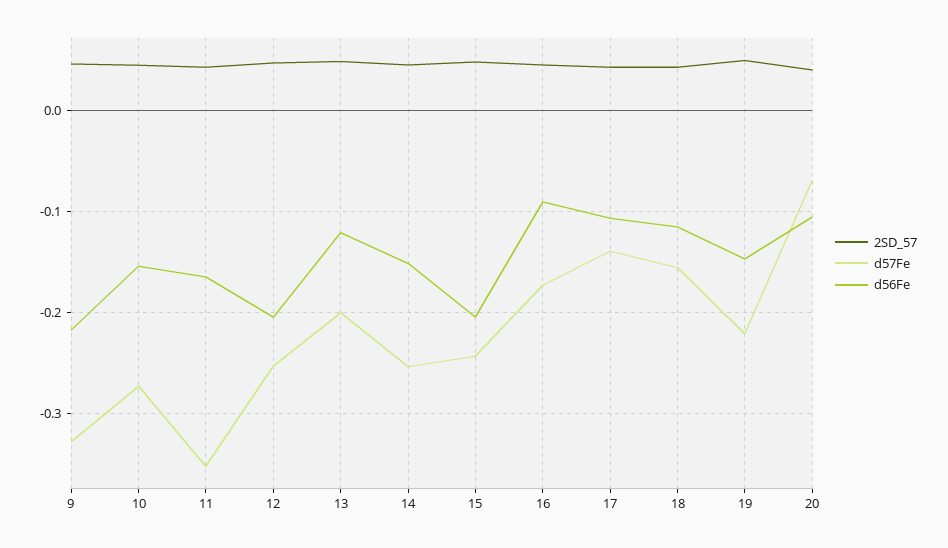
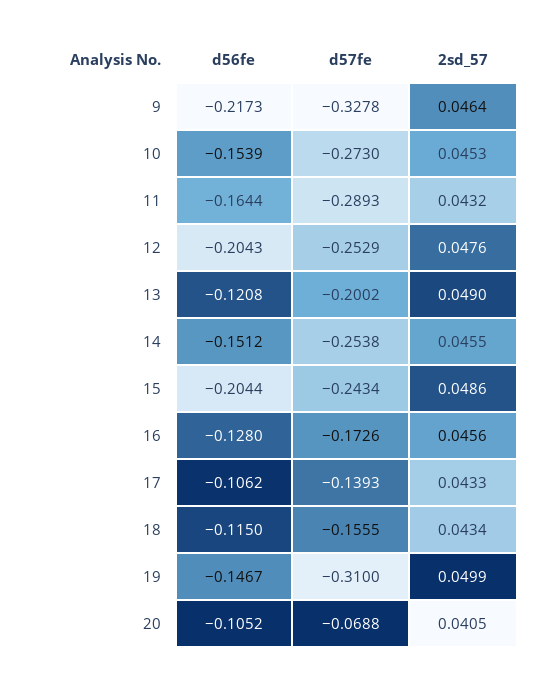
d57Fe, 11: -0.35 -> -0.2893
d56Fe, 16: -0.09 -> -0.128
d57Fe, 19: -0.22 -> -0.31

